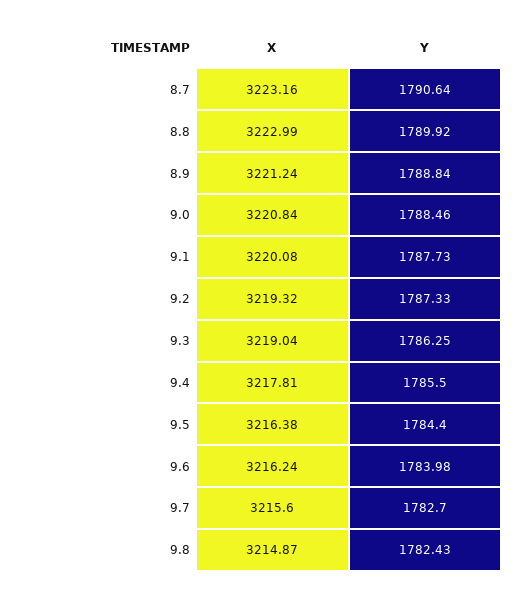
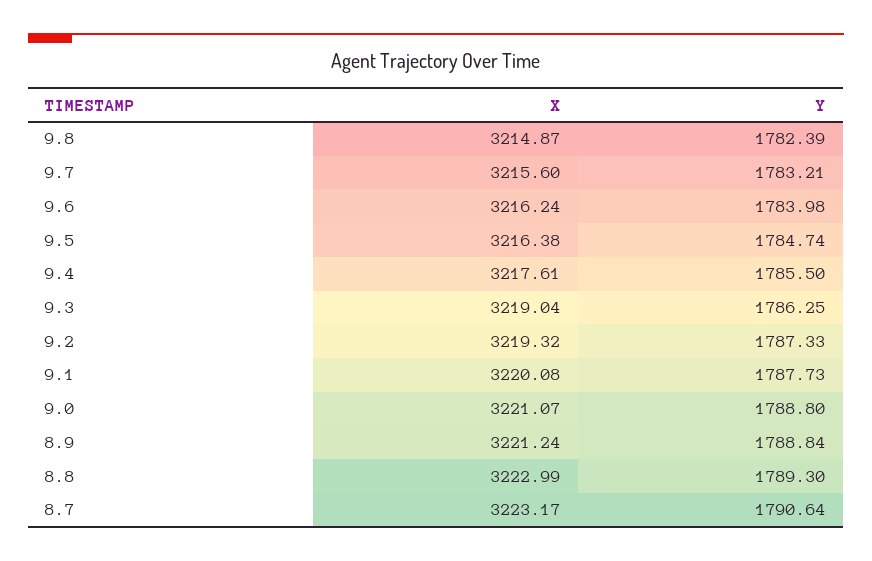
X, 8.7: 3223.16 -> 3223.17
Y, 8.8: 1789.92 -> 1789.3
X, 9.0: 3220.84 -> 3221.07
Y, 9.0: 1788.46 -> 1788.8
X, 9.4: 3217.81 -> 3217.61
Y, 9.5: 1784.4 -> 1784.74
Y, 9.7: 1782.7 -> 1783.21
Y, 9.8: 1782.43 -> 1782.39

